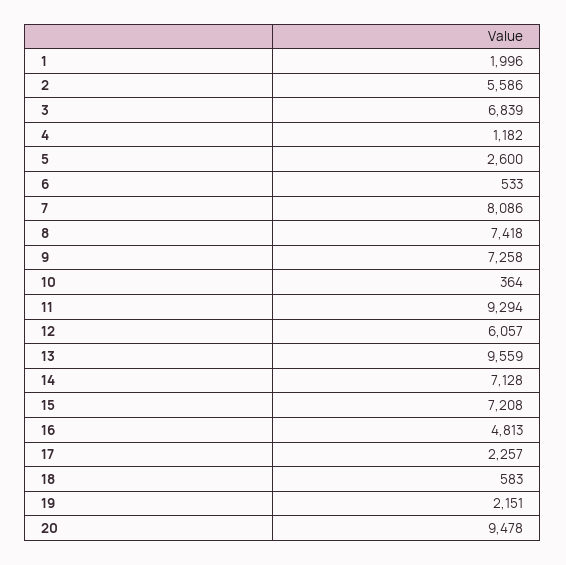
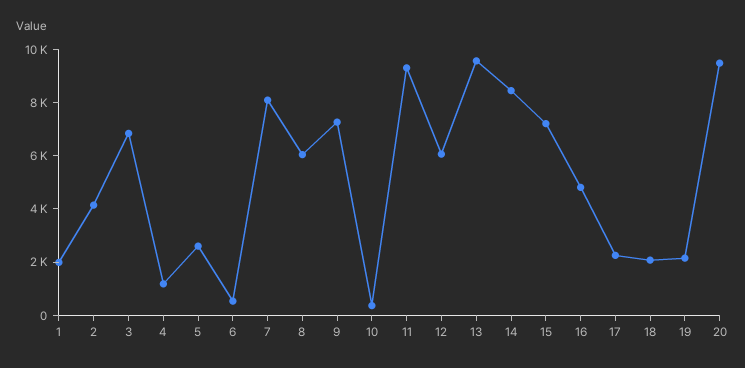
2: 5586 -> 4000
8: 7418 -> 6000
14: 7128 -> 8500
18: 583 -> 2000

